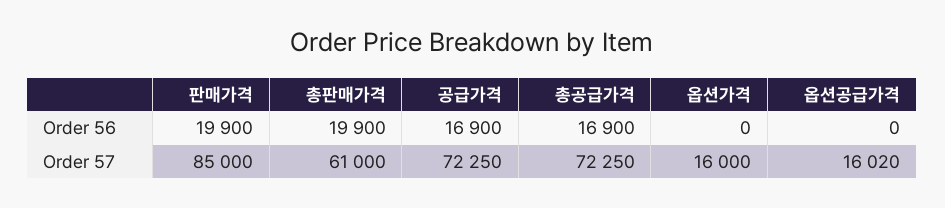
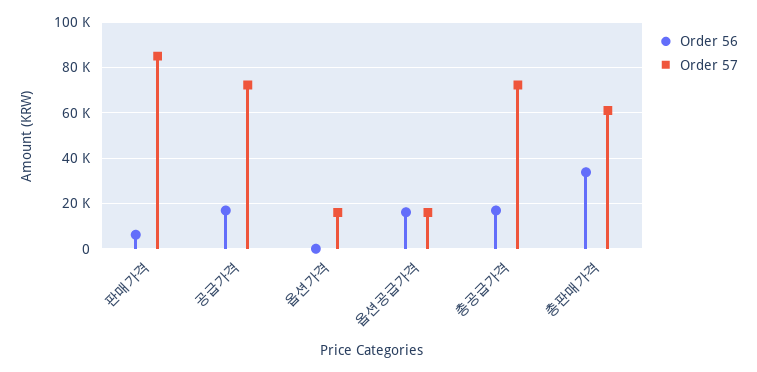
Order 56, 판매가격: 19900 -> 5000
Order 56, 총판매가격: 19900 -> 35000
Order 56, 옵션공급가격: 0 -> 15000

